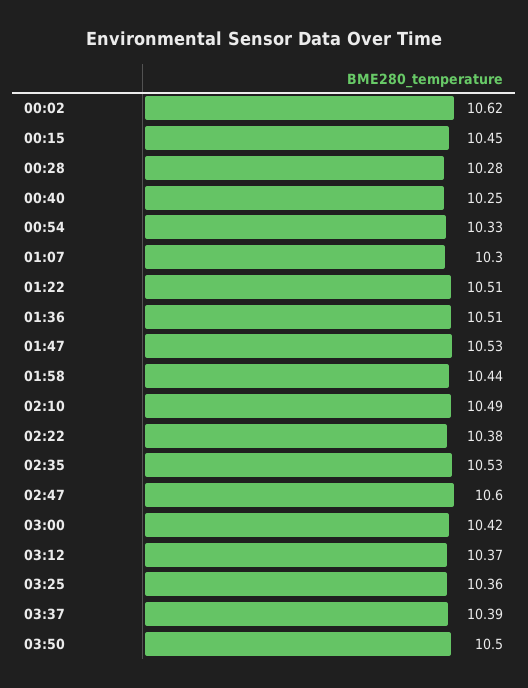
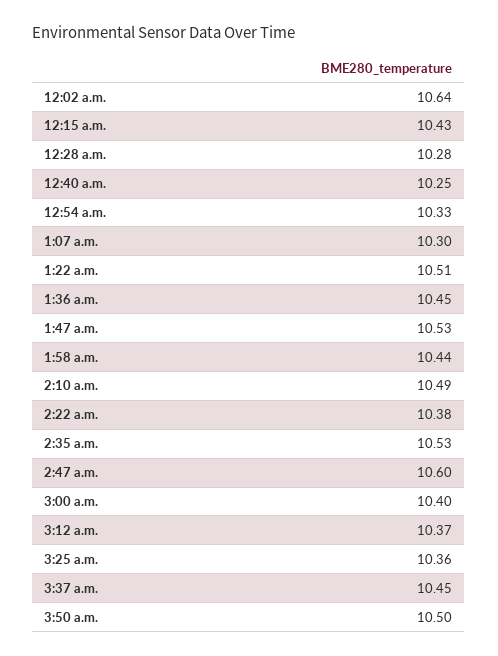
00:02: 10.62 -> 10.64
00:15: 10.45 -> 10.43
01:36: 10.51 -> 10.45
03:00: 10.42 -> 10.4
03:37: 10.39 -> 10.45

